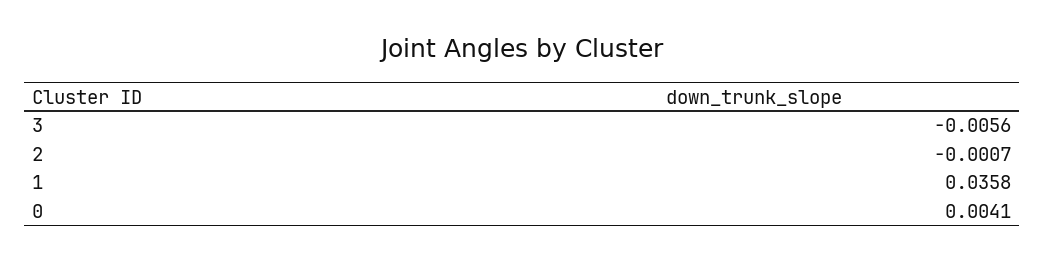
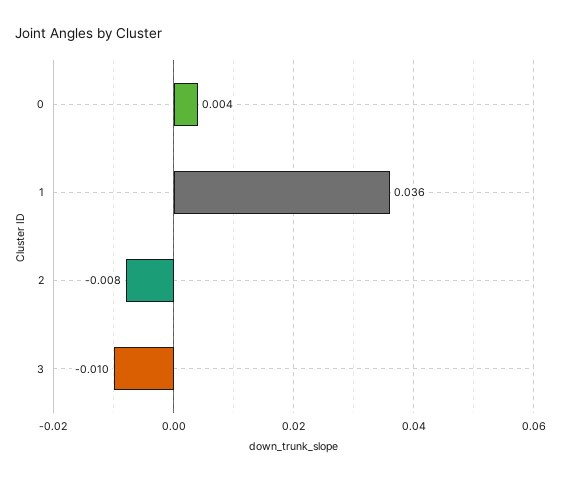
3: -0.0056 -> -0.01
2: -0.0007 -> -0.008

